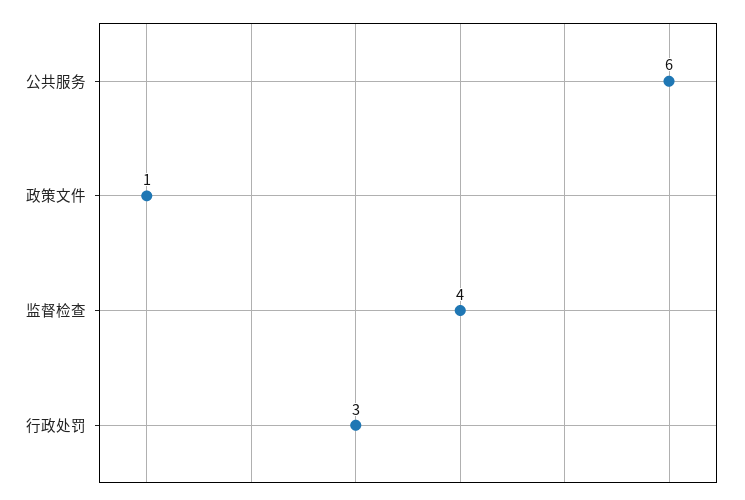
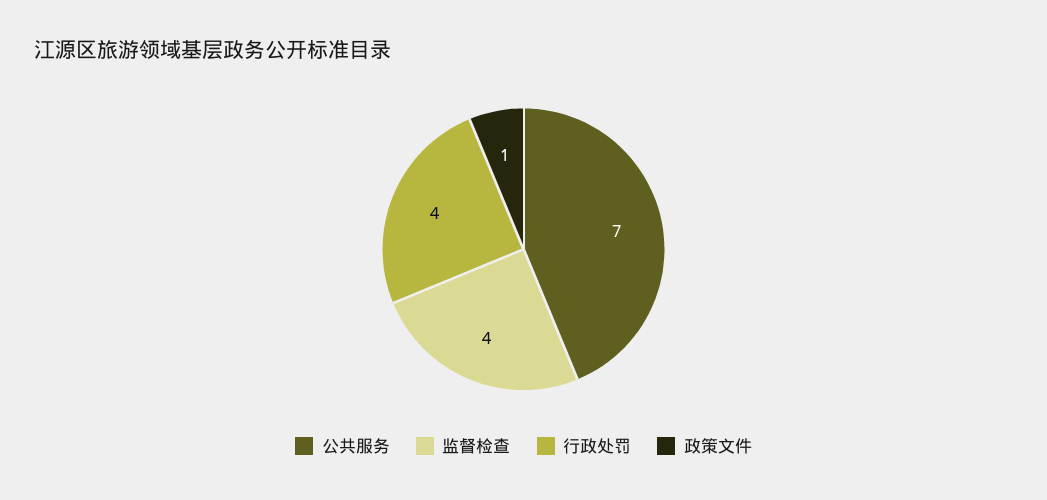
公共服务: 6 -> 7
行政处罚: 3 -> 4

